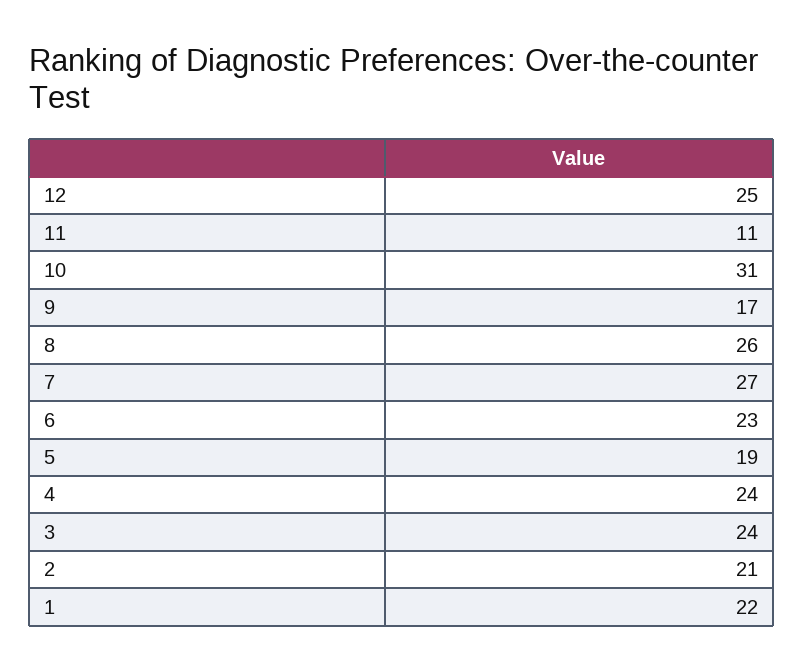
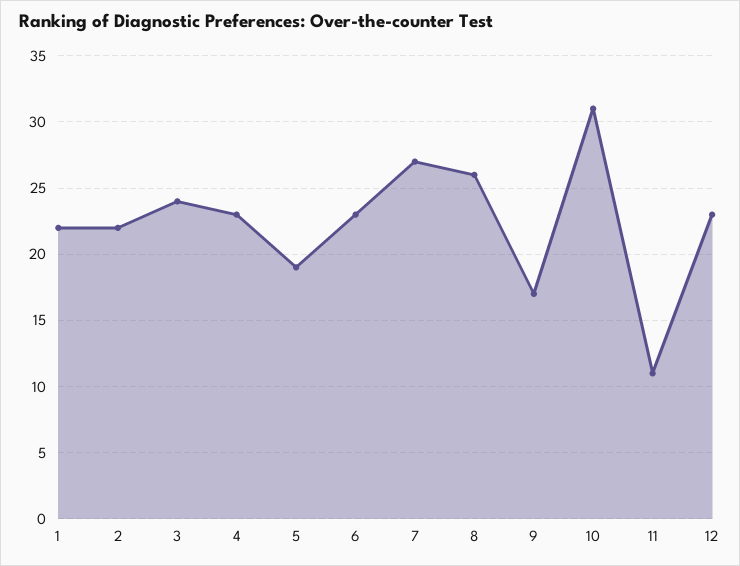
12: 25 -> 23
4: 24 -> 23
2: 21 -> 22

